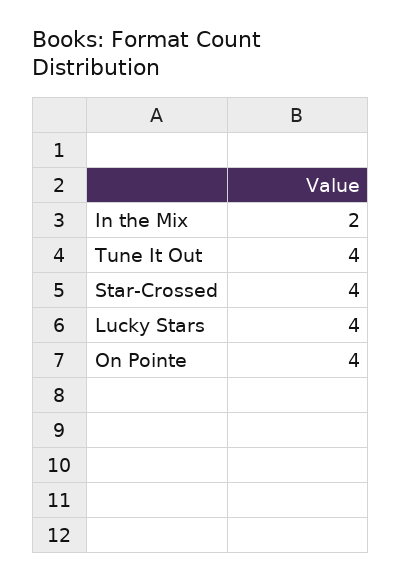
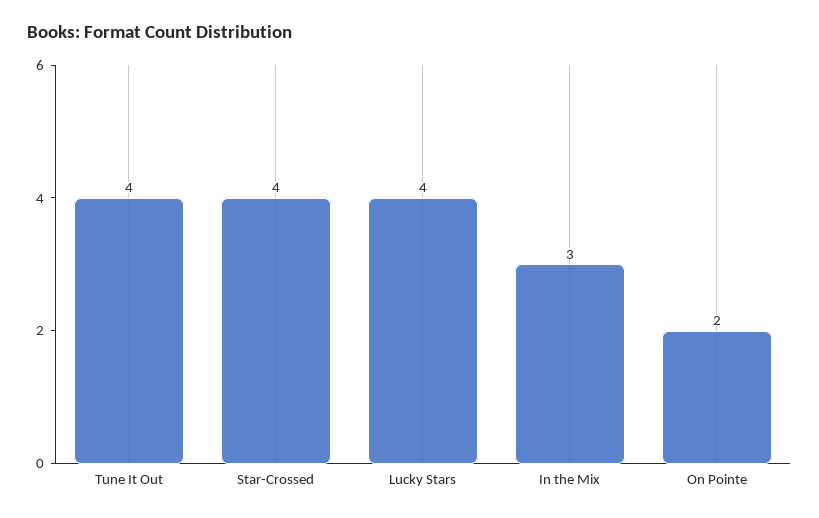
In the Mix: 2 -> 3
On Pointe: 4 -> 2

